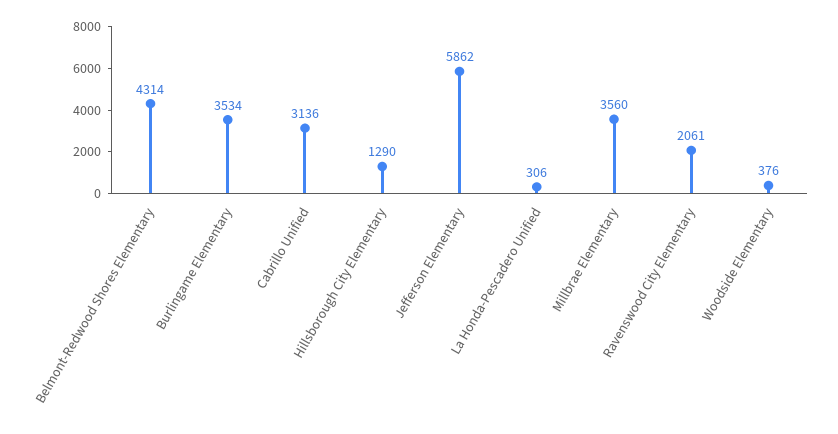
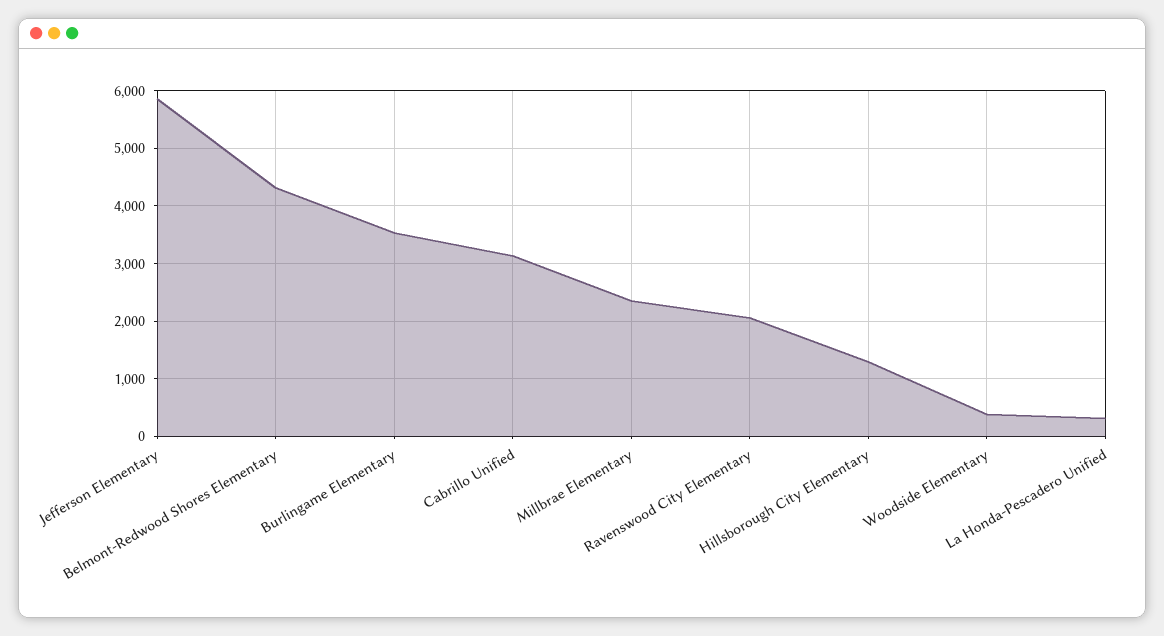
Millbrae Elementary: 3560 -> 2400

